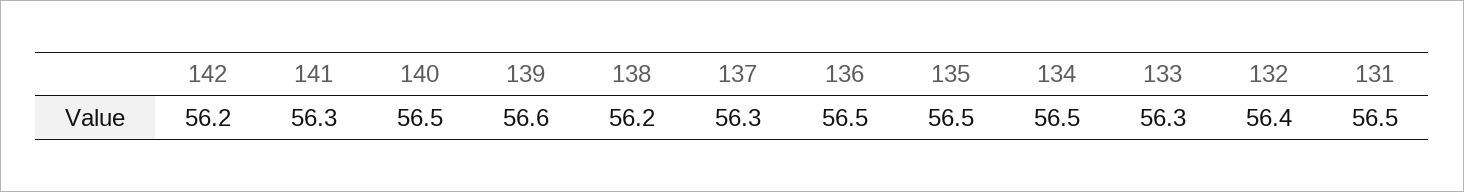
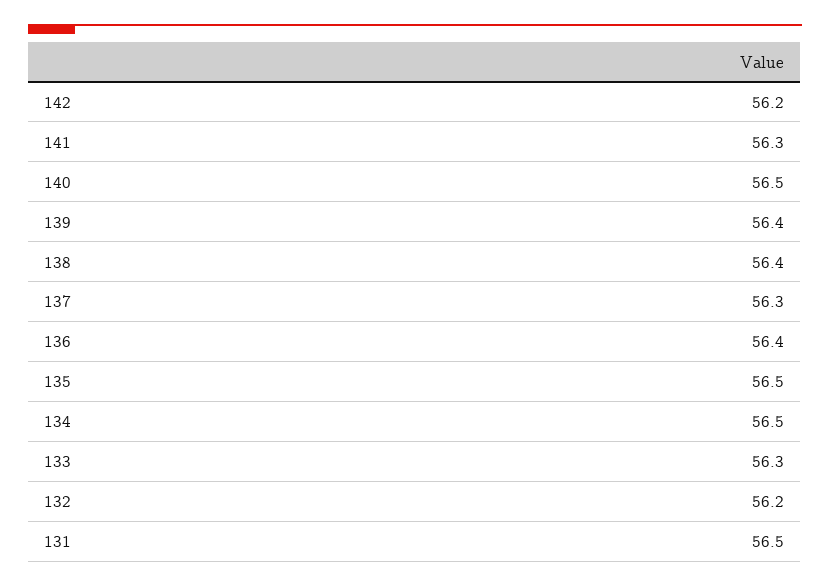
139: 56.6 -> 56.4
138: 56.2 -> 56.4
136: 56.5 -> 56.4
132: 56.4 -> 56.2

